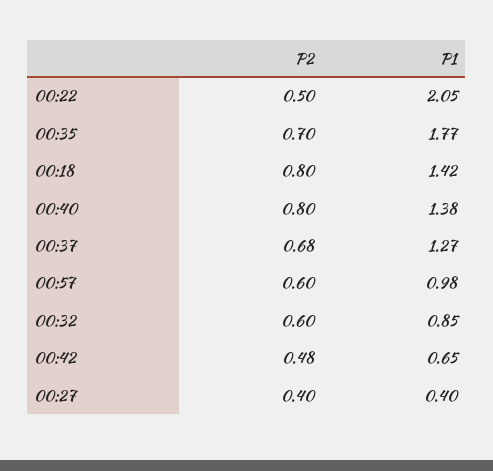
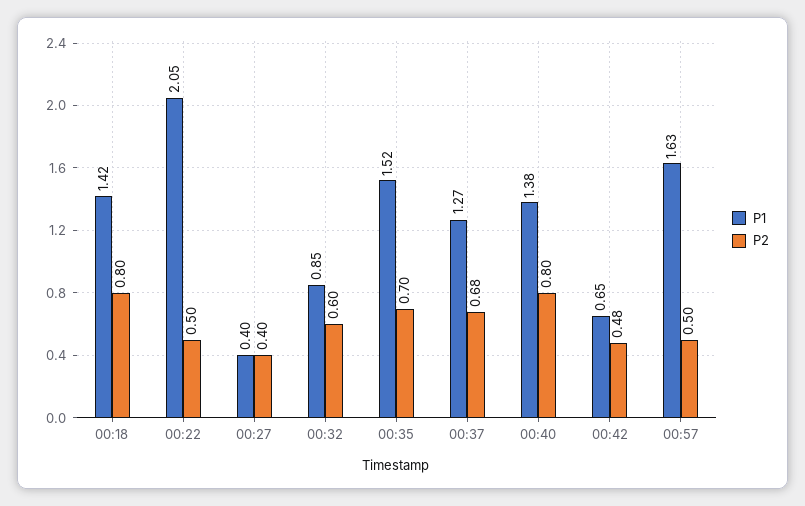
P1, 00:35: 1.77 -> 1.52
P2, 00:57: 0.6 -> 0.5
P1, 00:57: 0.98 -> 1.63

